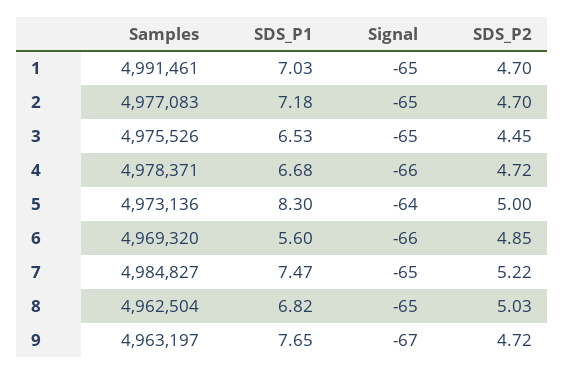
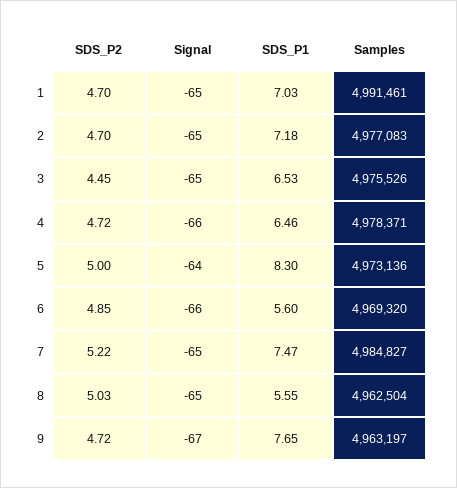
SDS_P1, 4: 6.68 -> 6.46
SDS_P1, 8: 6.82 -> 5.55

